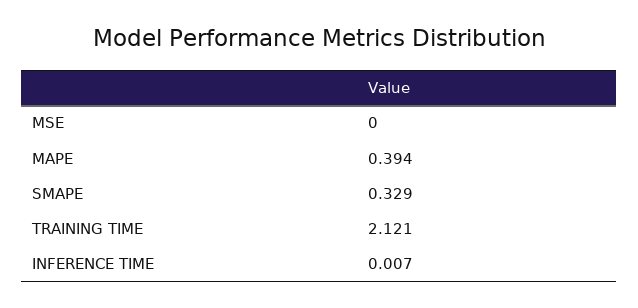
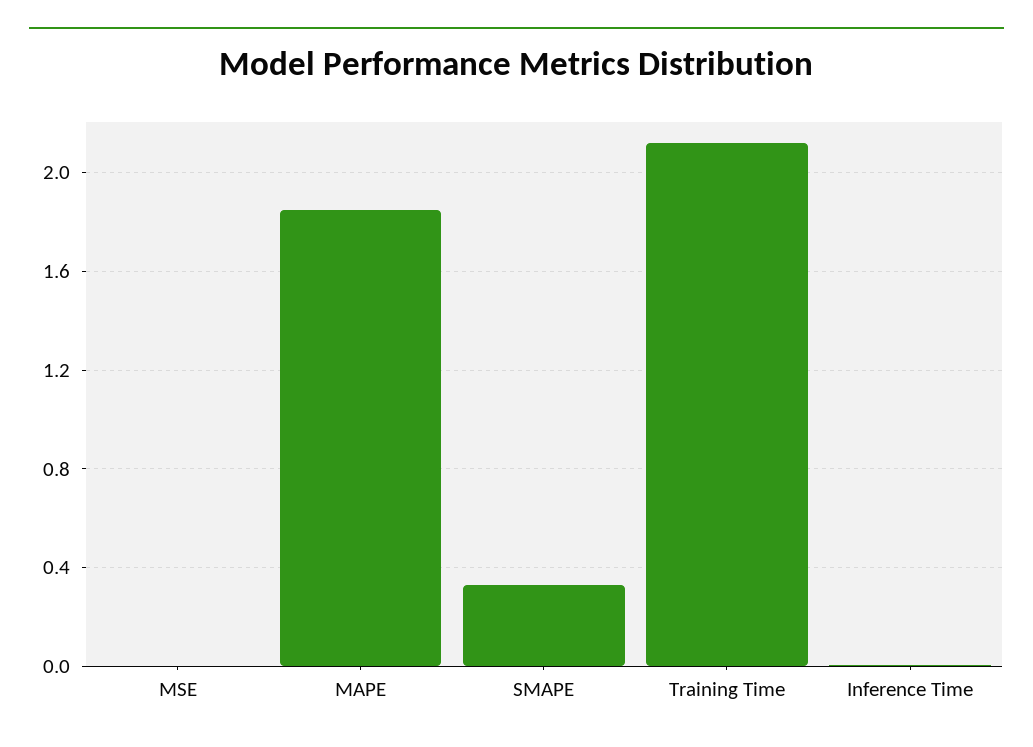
MAPE: 0.394 -> 1.85

